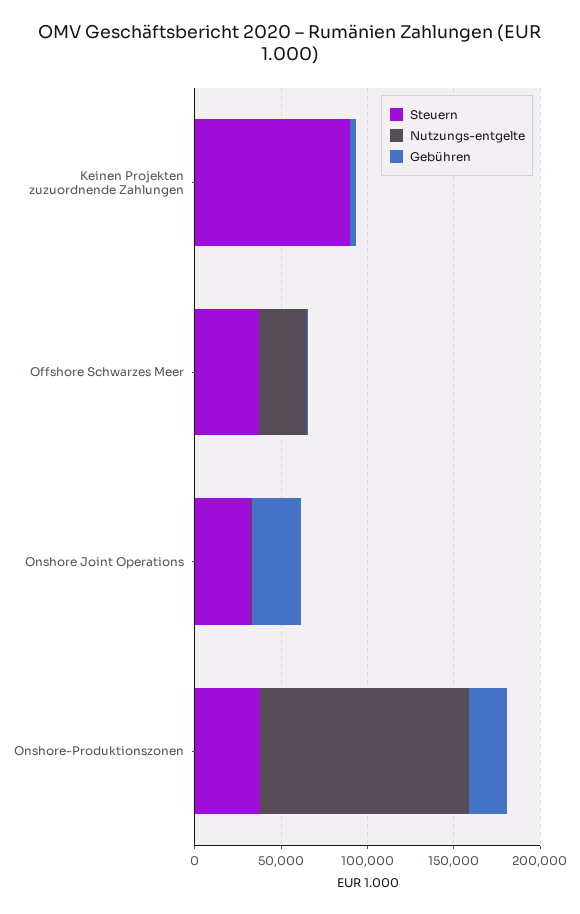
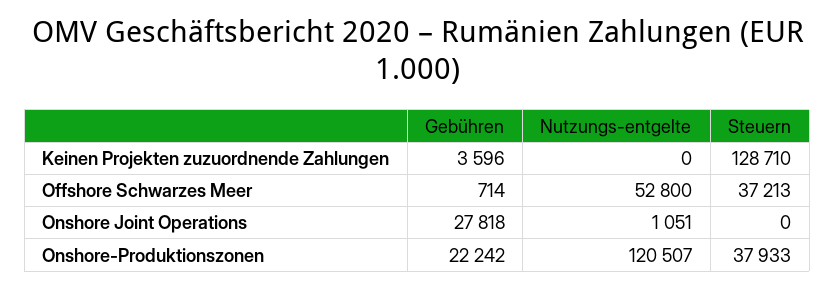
Steuern, Keinen Projekten zuzuordnende Zahlungen: 90000 -> 128710
Nutzungs-entgelte, Offshore Schwarzes Meer: 30000 -> 52800
Steuern, Onshore Joint Operations: 30000 -> 0

